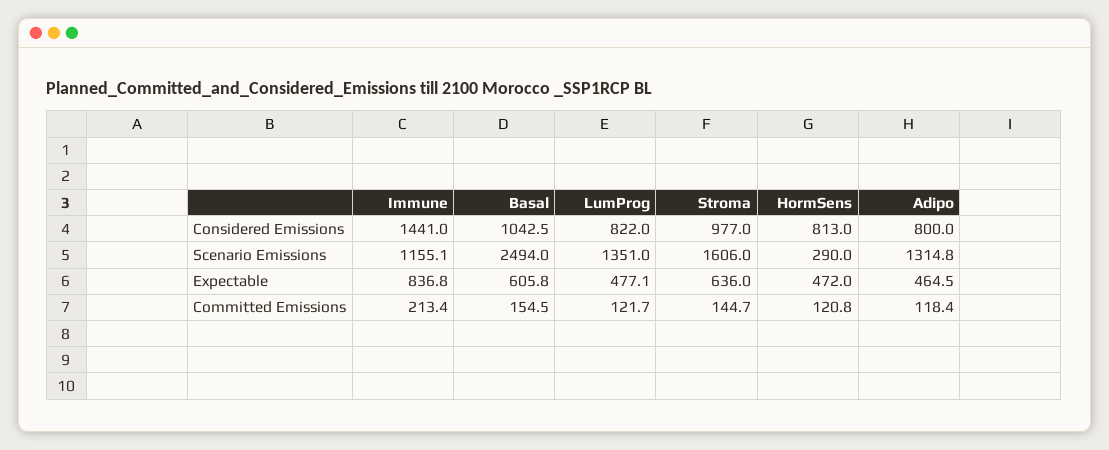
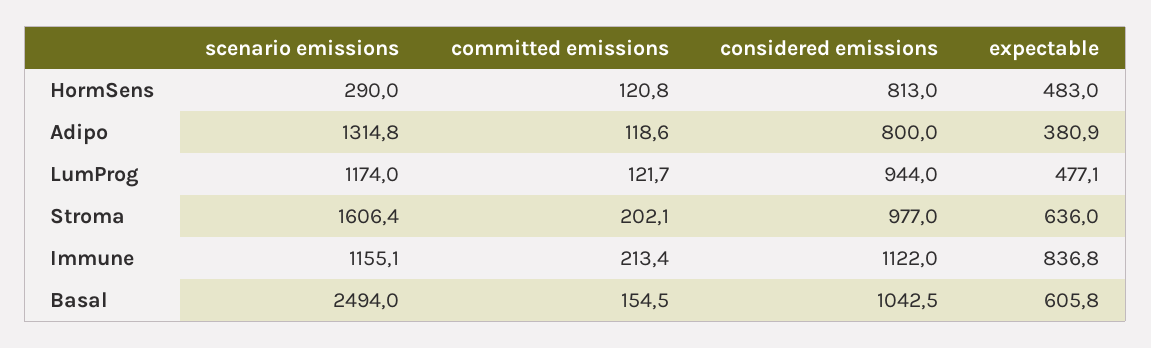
Immune, Considered Emissions: 1441 -> 1122
LumProg, Considered Emissions: 822 -> 944
LumProg, Scenario Emissions: 1351 -> 1174
Stroma, Scenario Emissions: 1606 -> 1606.4
HormSens, Expectable: 472 -> 483
Adipo, Expectable: 464.5 -> 380.9
Stroma, Committed Emissions: 144.7 -> 202.1
Adipo, Committed Emissions: 118.4 -> 118.6

